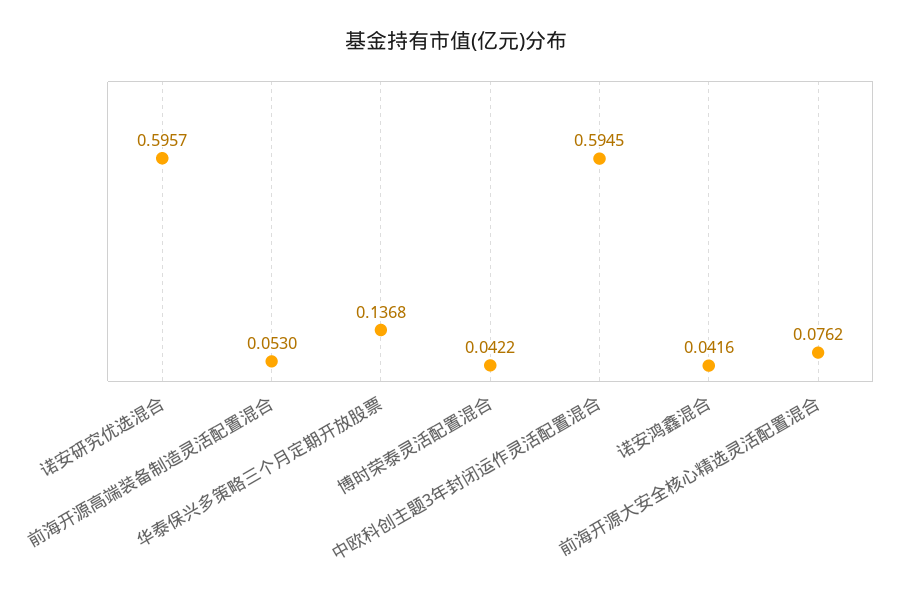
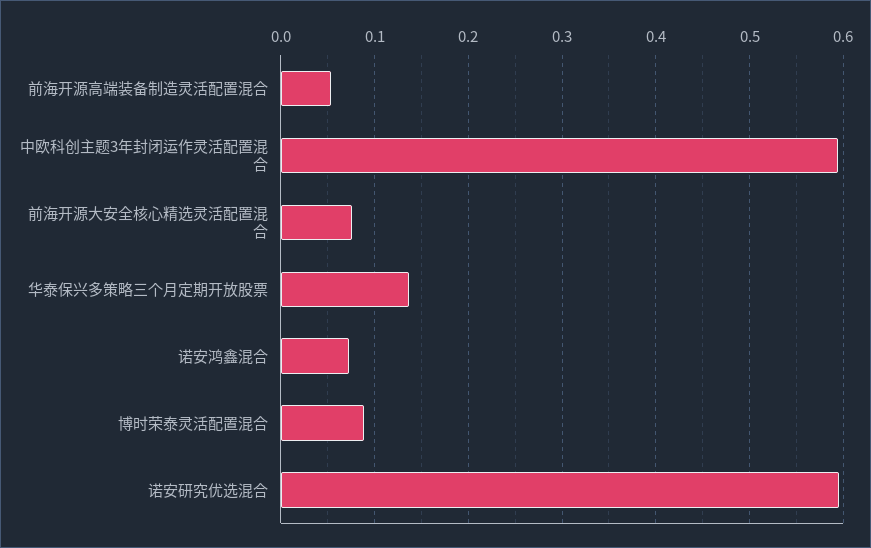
博时荣泰灵活配置混合: 0.0422 -> 0.09
诺安鸿鑫混合: 0.0416 -> 0.07

